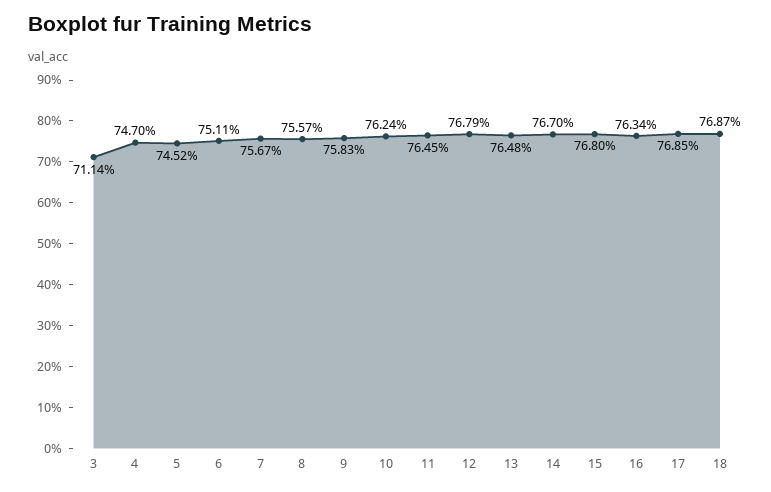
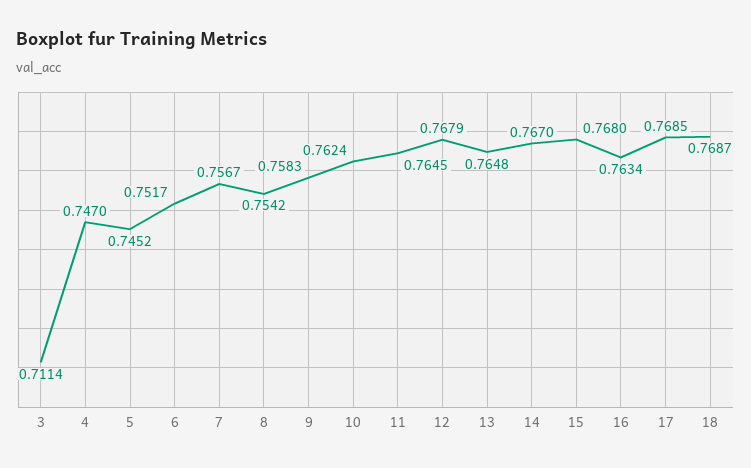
6: 0.7511 -> 0.7517
8: 0.7557 -> 0.7542

